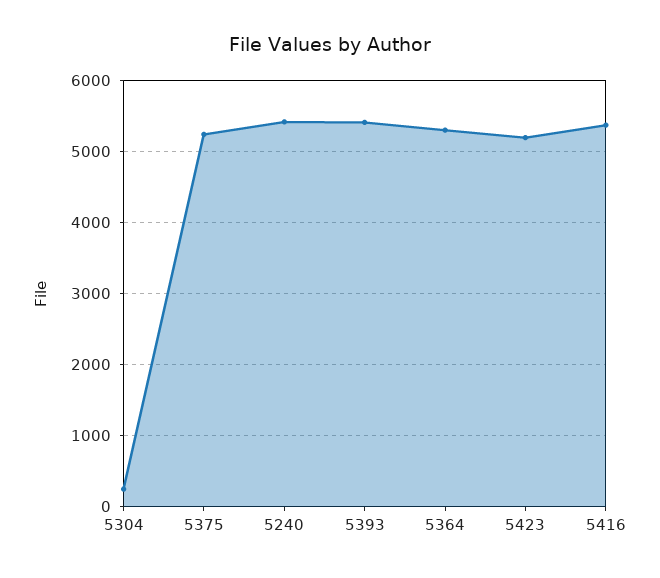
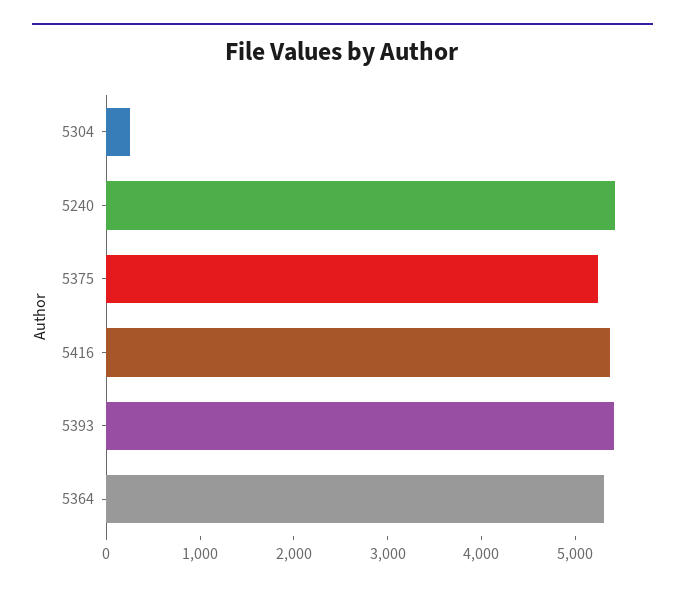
5423: 5200 -> none

